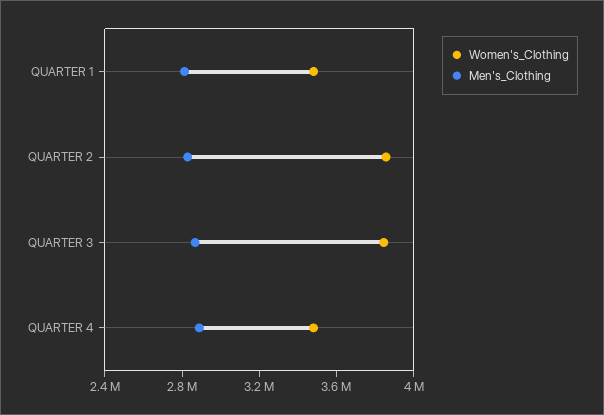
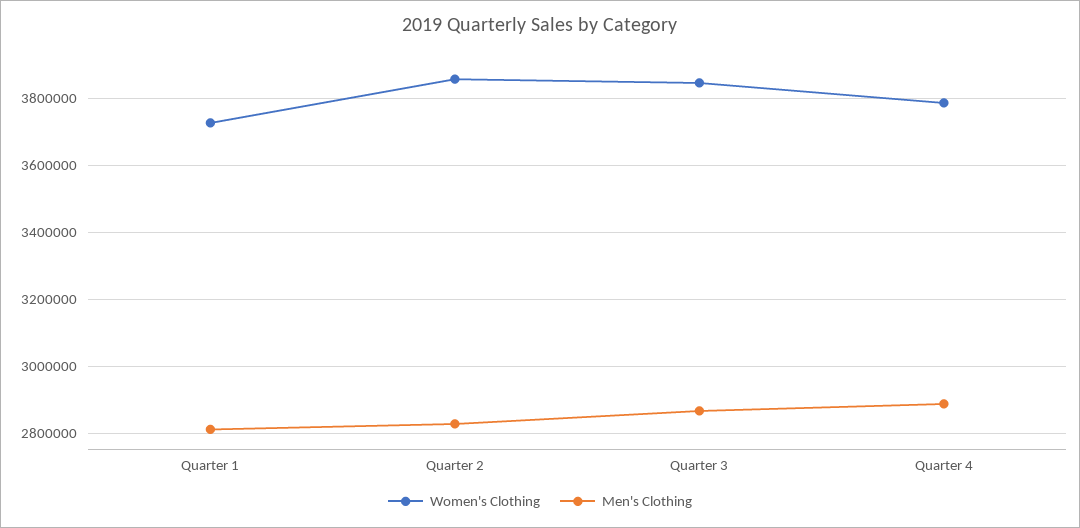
Women's_Clothing, QUARTER 1: 3500000 -> 3720000
Women's_Clothing, QUARTER 4: 3500000 -> 3780000

